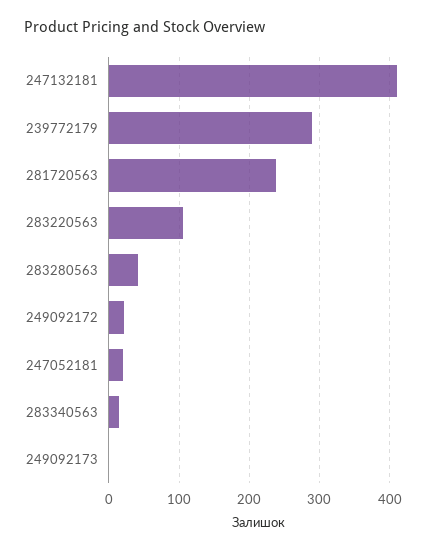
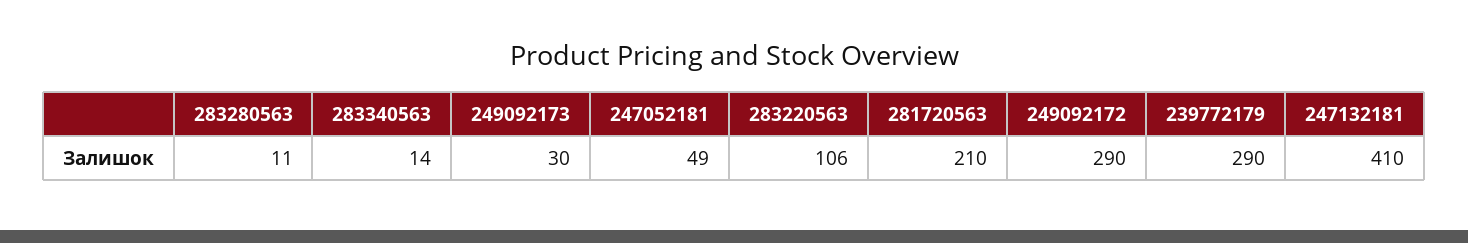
281720563: 240 -> 210
283280563: 40 -> 11
249092172: 20 -> 290
247052181: 20 -> 49
249092173: 0 -> 30

